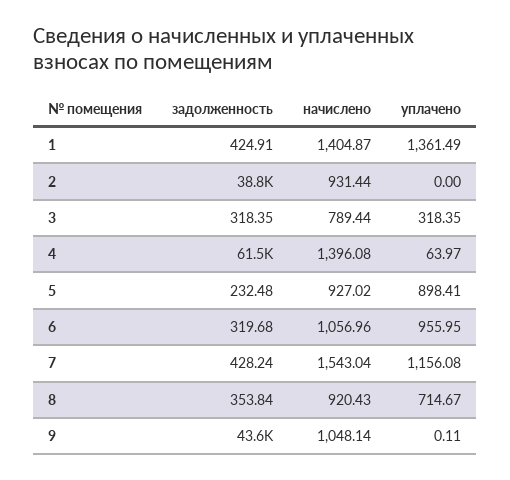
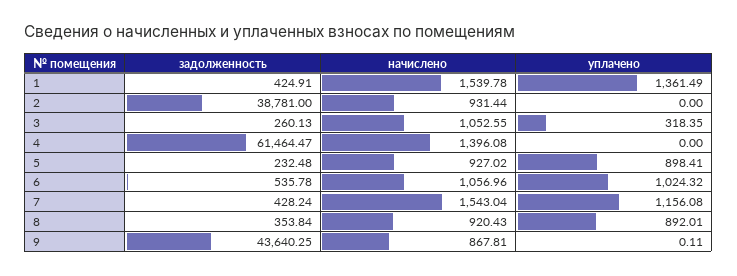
начислено, 1: 1404.87 -> 1539.78
задолженность, 3: 318.35 -> 260.13
начислено, 3: 789.44 -> 1052.55
уплачено, 4: 63.97 -> 0
задолженность, 6: 319.68 -> 535.78
уплачено, 6: 955.95 -> 1024.32
уплачено, 8: 714.67 -> 892.01
начислено, 9: 1048.14 -> 867.81

